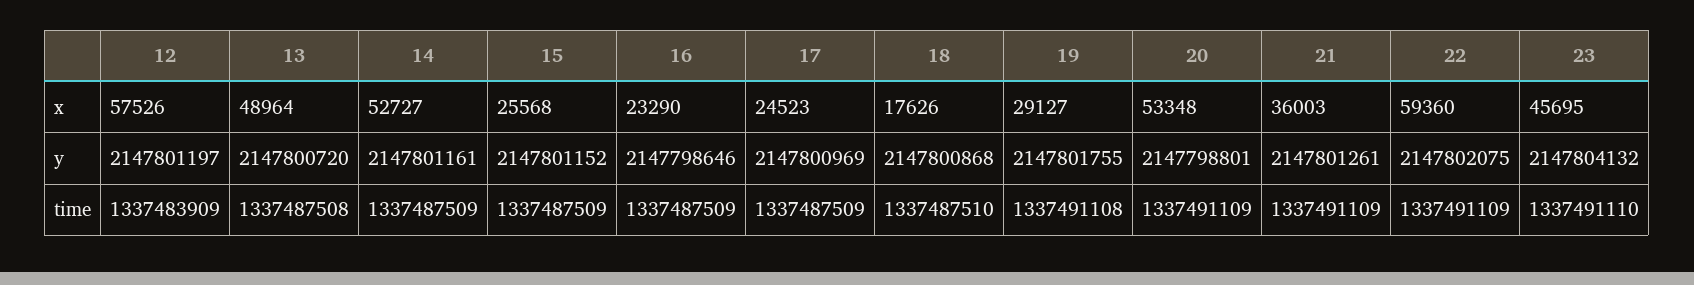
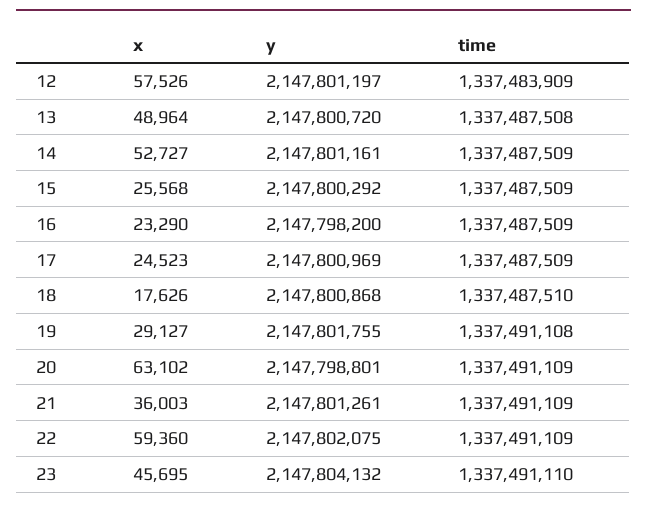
20, x: 53348 -> 63102
15, y: 2147801152 -> 2147800292
16, y: 2147798646 -> 2147798200

